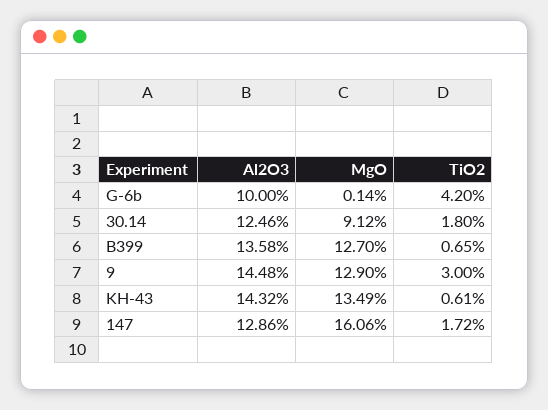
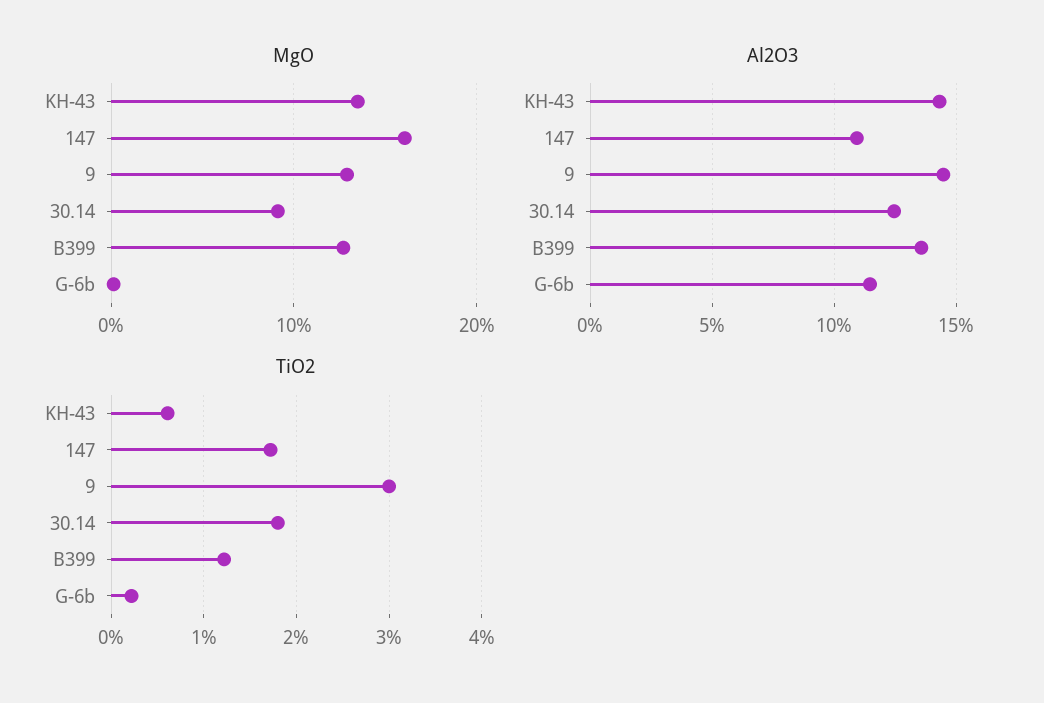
Al2O3, G-6b: 10 -> 11.5
TiO2, G-6b: 4.2 -> 0.2
TiO2, B399: 0.65 -> 1.2
Al2O3, 147: 12.86 -> 11

